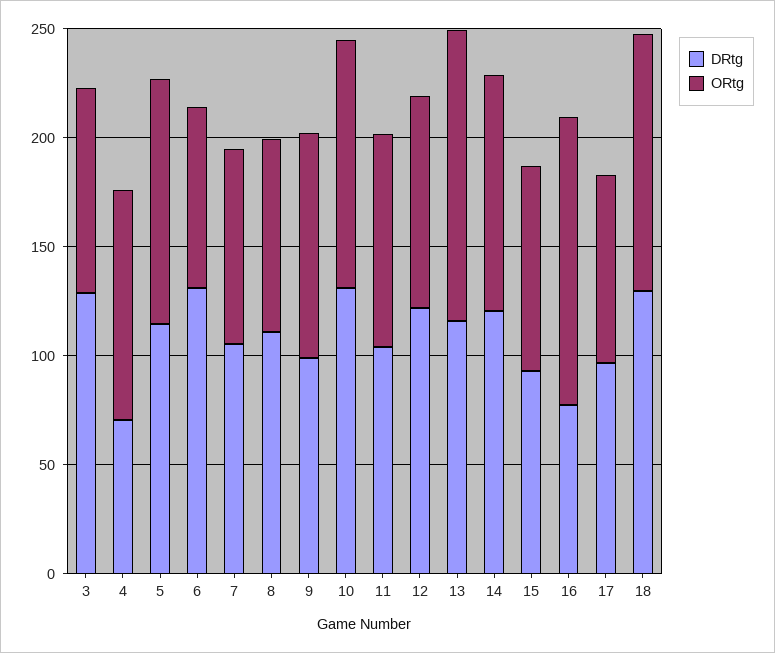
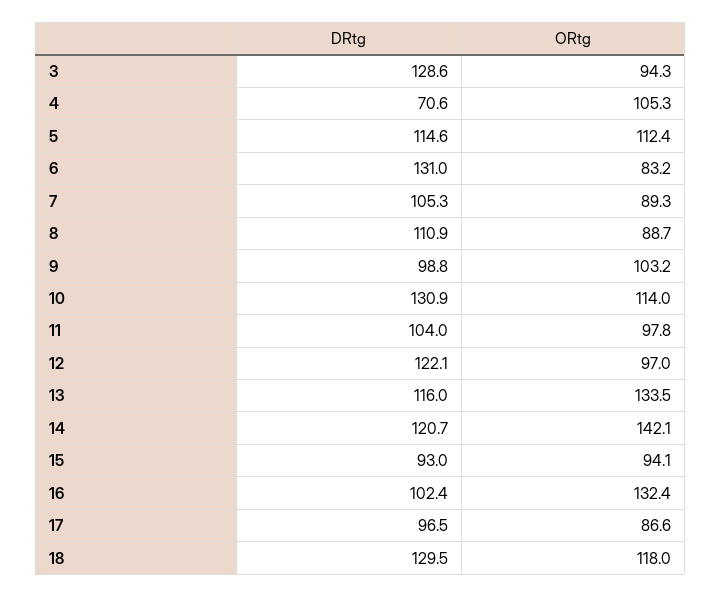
ORtg, 14: 110 -> 142.1
DRtg, 16: 80 -> 102.4

